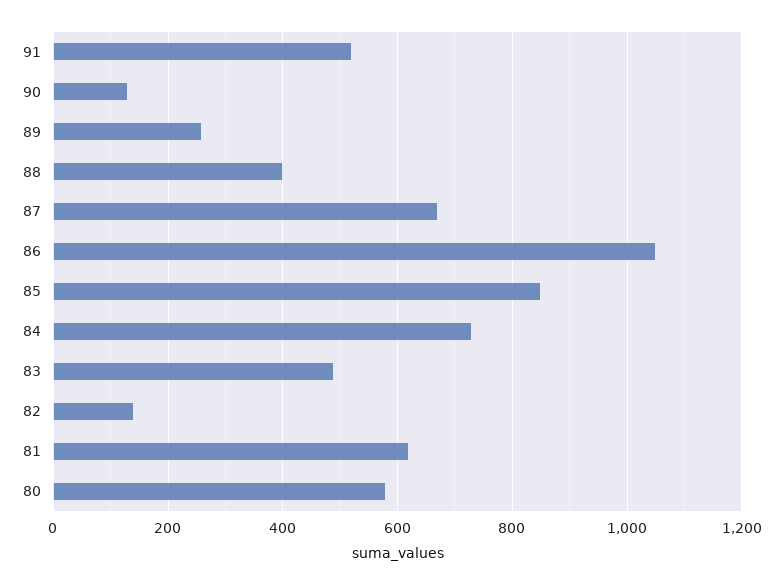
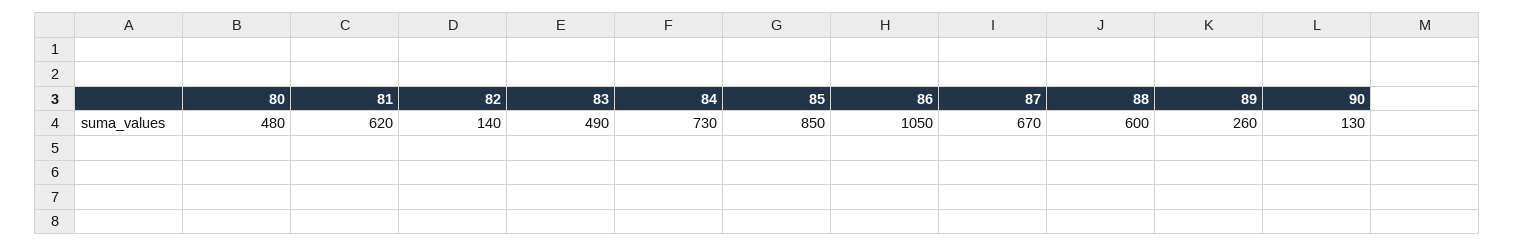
91: 520 -> none
88: 400 -> 600
80: 580 -> 480

